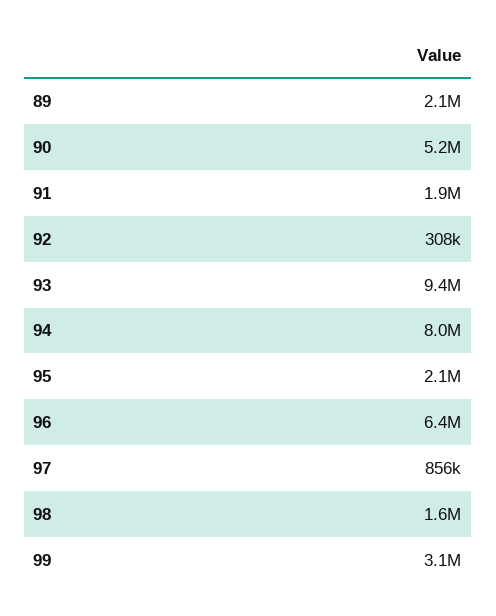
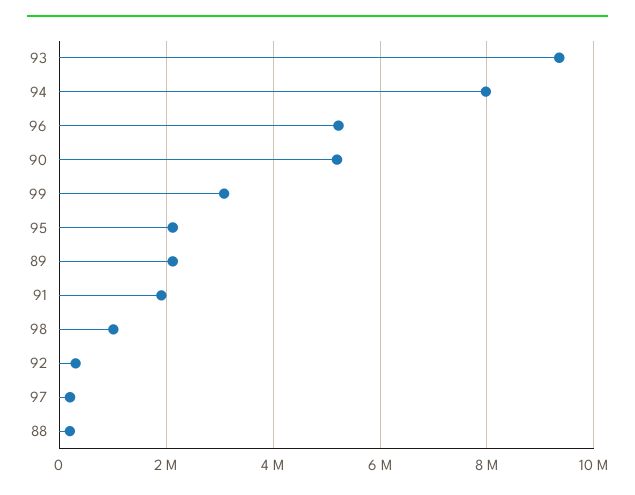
96: 6400000 -> 5200000
97: 856000 -> 200000
98: 1600000 -> 1000000
88: none -> 200000

